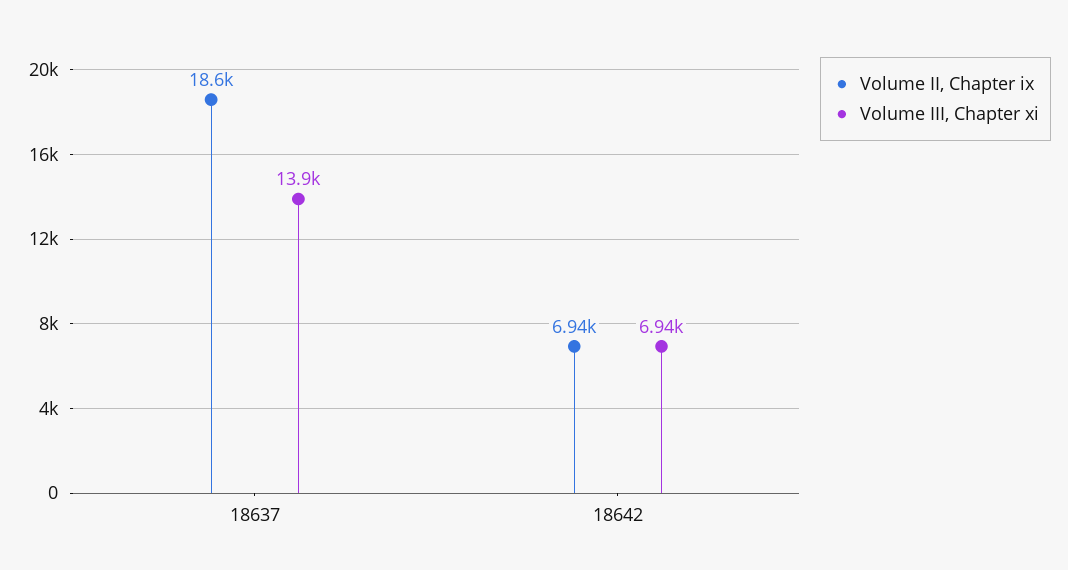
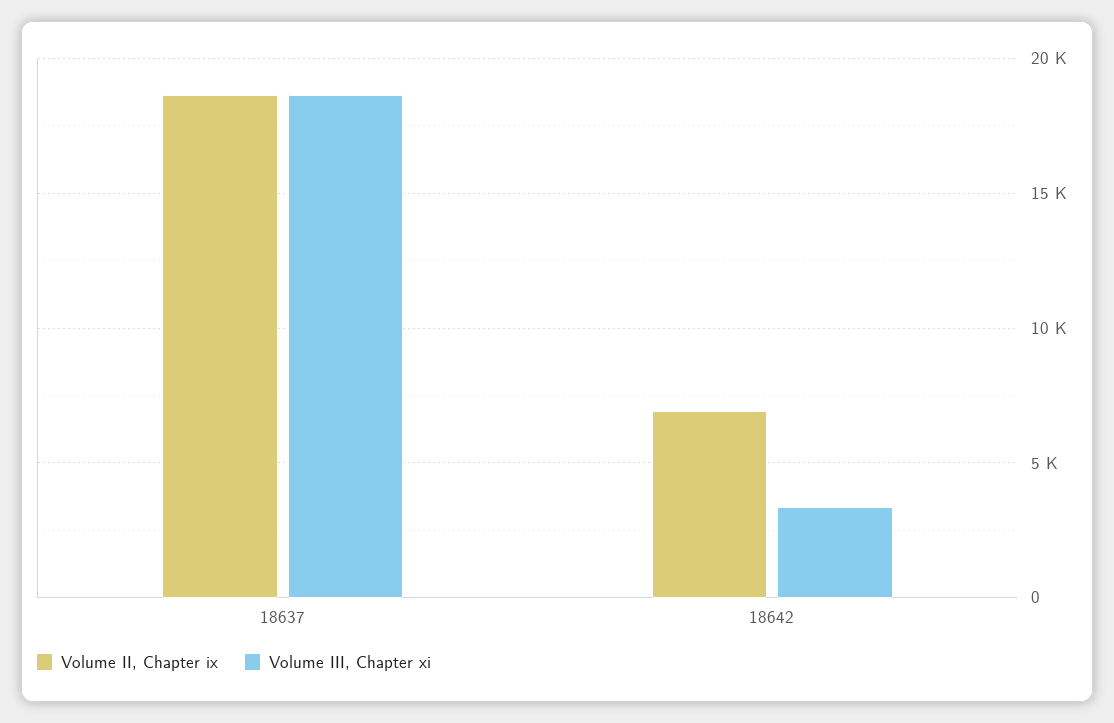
Volume III, Chapter xi, 18637: 13900 -> 18500
Volume III, Chapter xi, 18642: 6940 -> 3500

